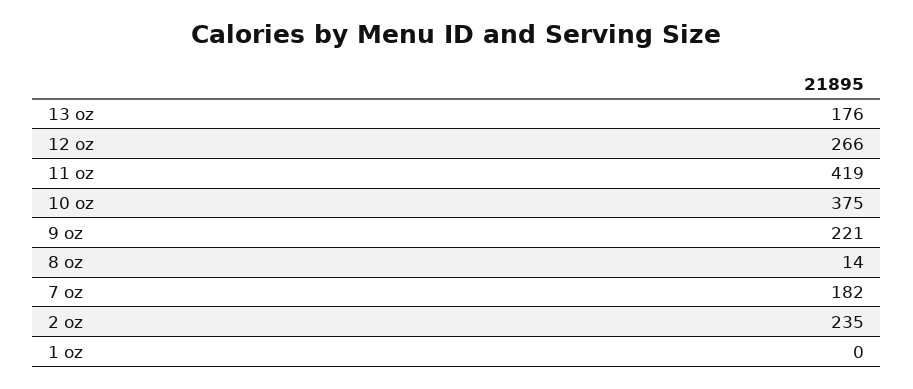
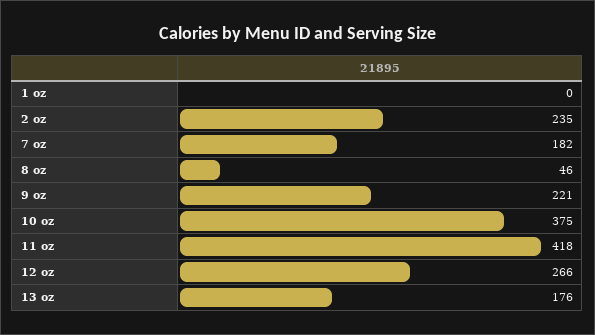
11 oz: 419 -> 418
8 oz: 14 -> 46

